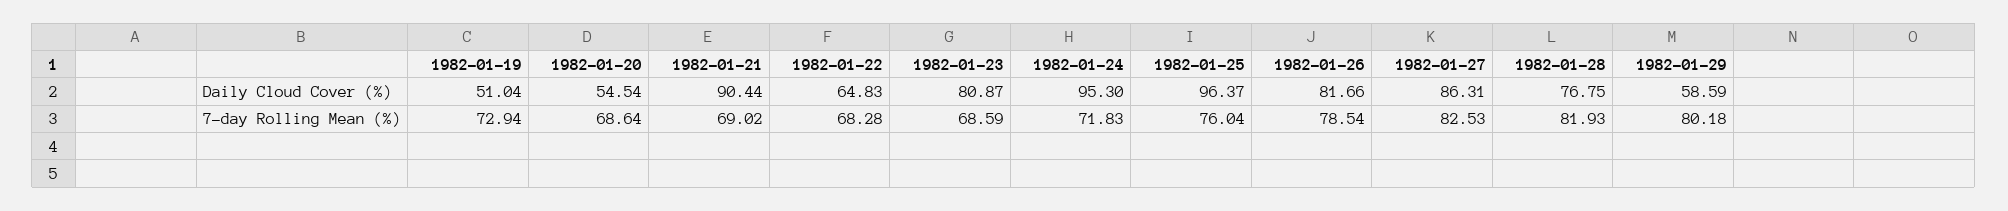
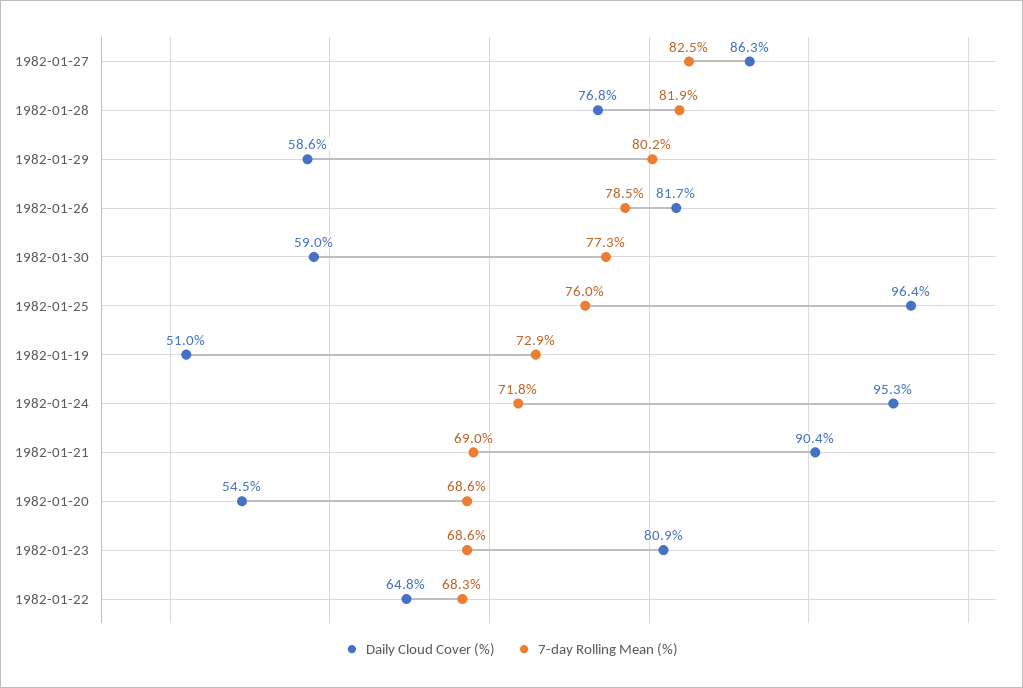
Daily Cloud Cover (%), 1982-01-30: none -> 59
7-day Rolling Mean (%), 1982-01-30: none -> 77.3

